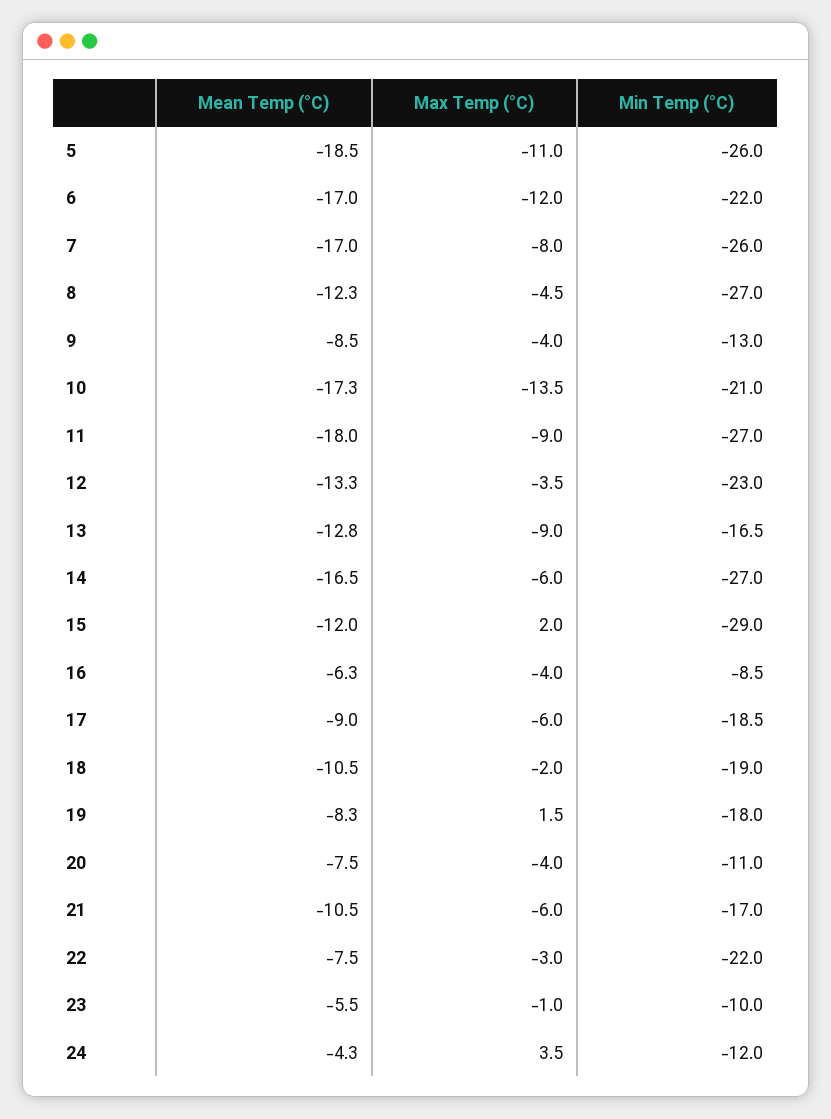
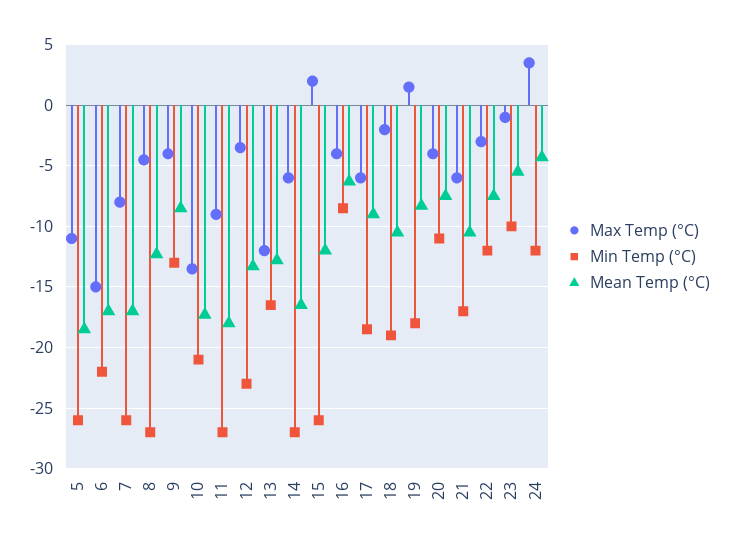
Max Temp (°C), 6: -12 -> -15
Max Temp (°C), 13: -9 -> -12
Min Temp (°C), 15: -29 -> -26
Min Temp (°C), 22: -22 -> -12

